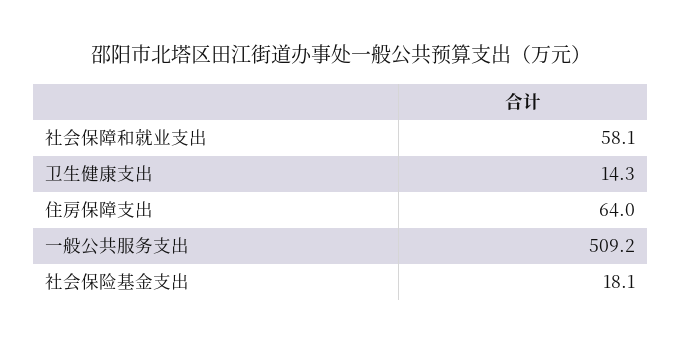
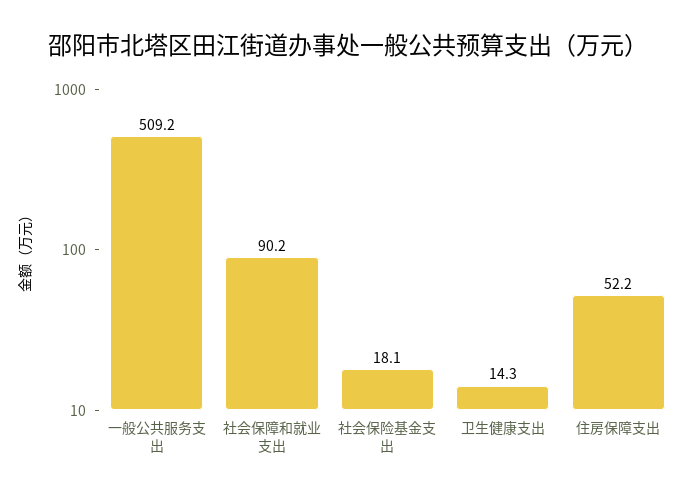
社会保障和就业支出: 58.1 -> 90.2
住房保障支出: 64 -> 52.2

